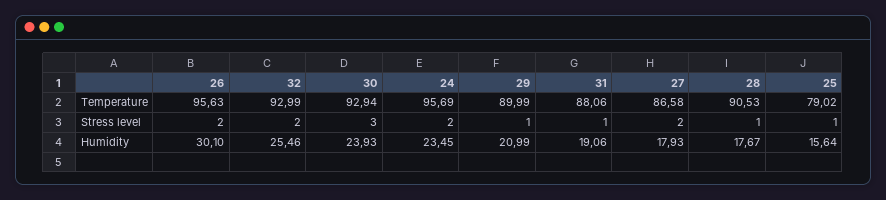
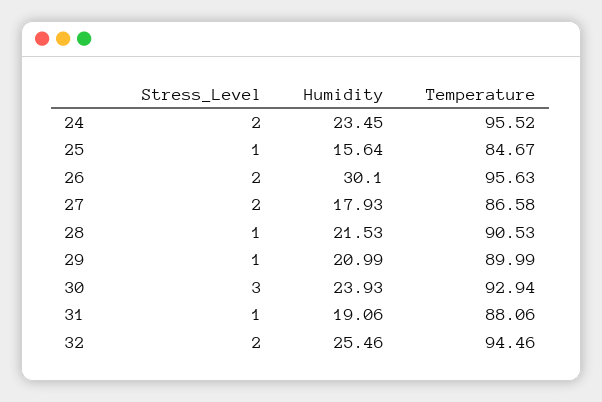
32, Temperature: 92.99 -> 94.46
24, Temperature: 95.69 -> 95.52
25, Temperature: 79.02 -> 84.67
28, Humidity: 17.67 -> 21.53

